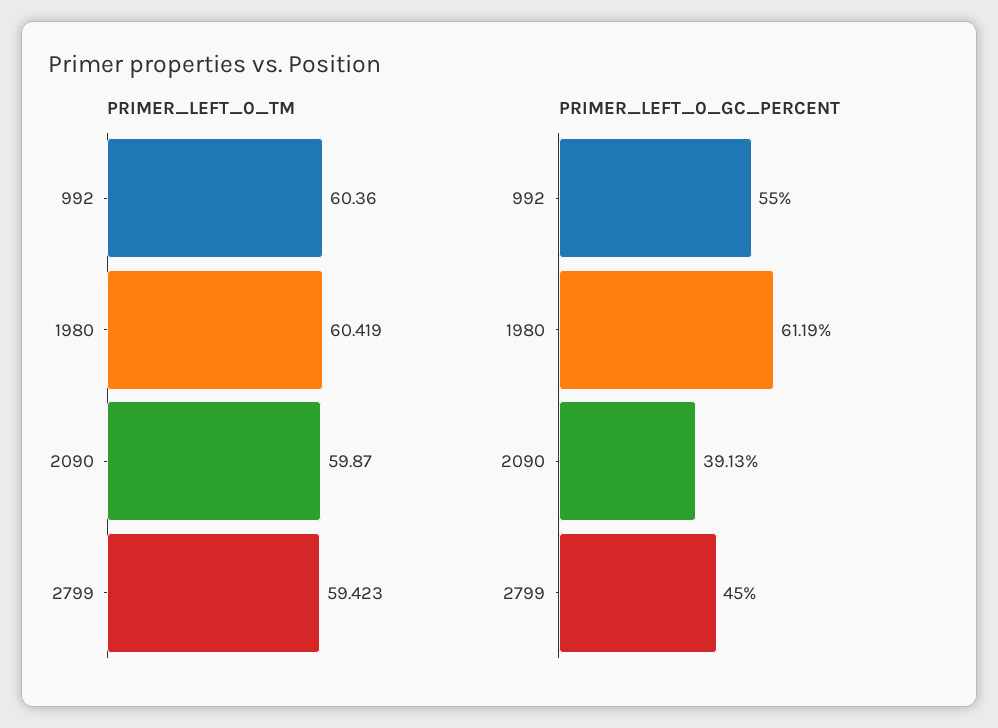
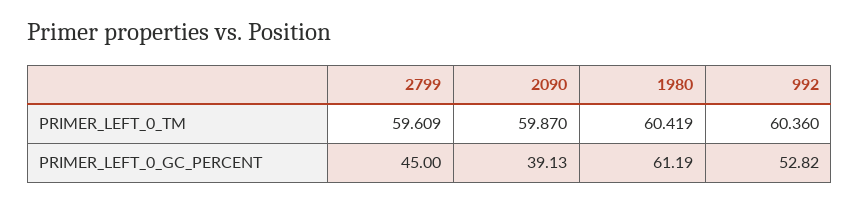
PRIMER_LEFT_0_TM, 2799: 59.423 -> 59.609
PRIMER_LEFT_0_GC_PERCENT, 992: 55 -> 52.82

